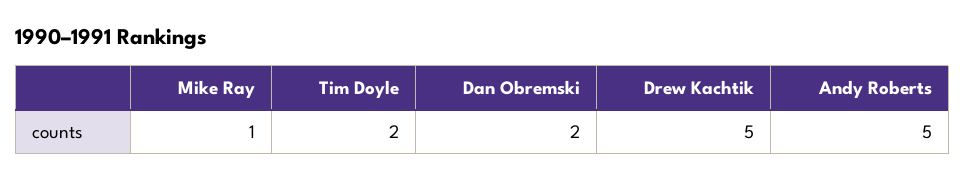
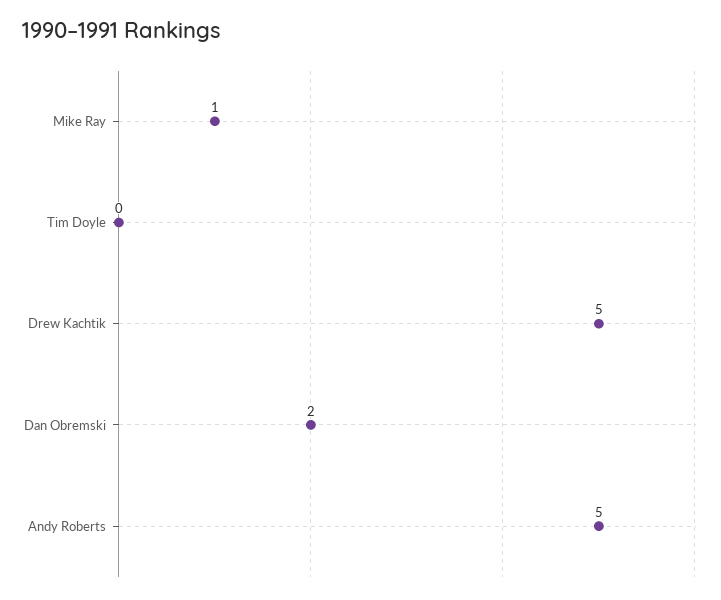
Tim Doyle: 2 -> 0

